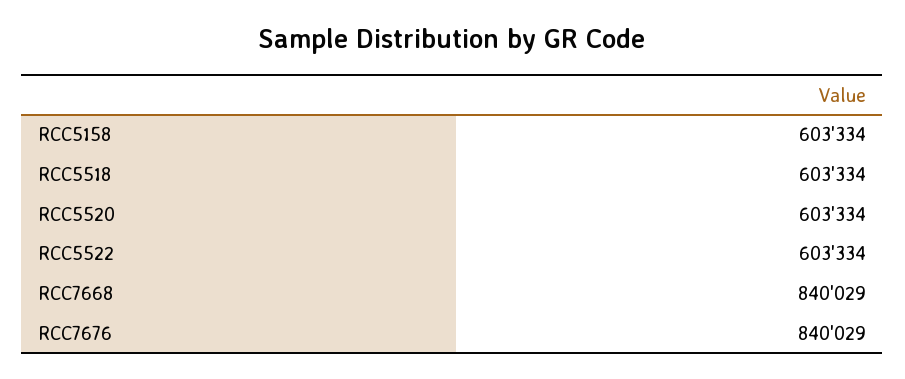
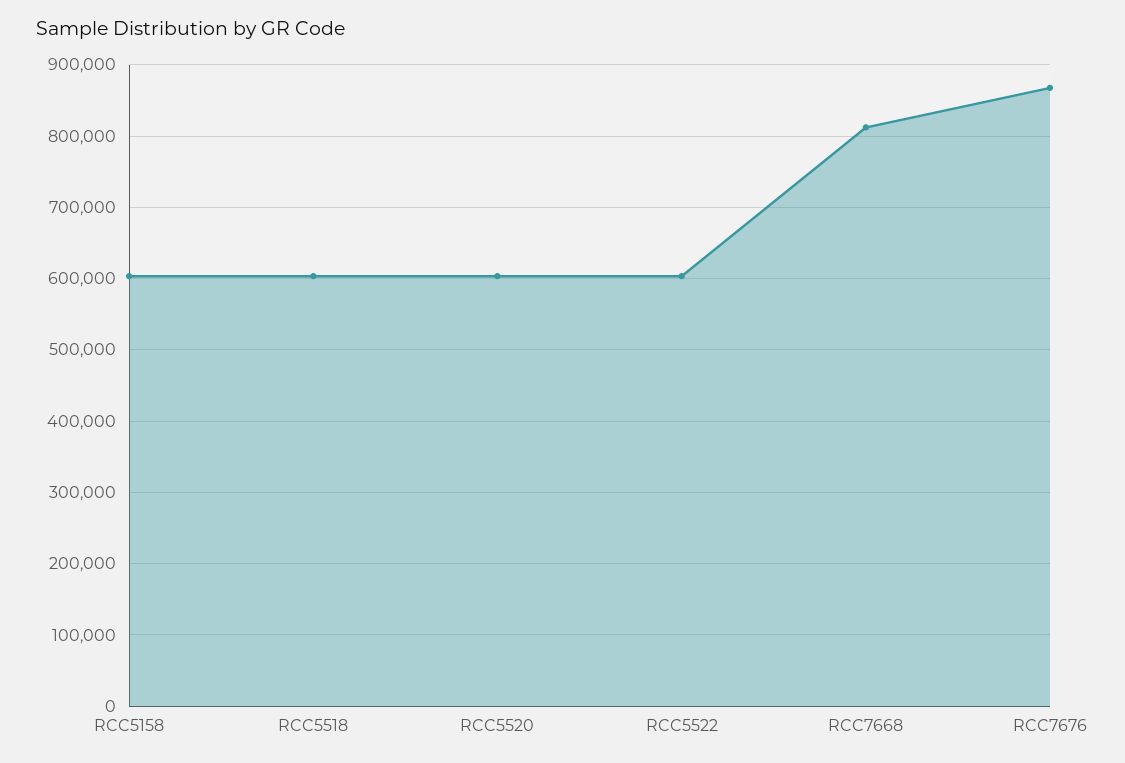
RCC7668: 840029 -> 810000
RCC7676: 840029 -> 870000

